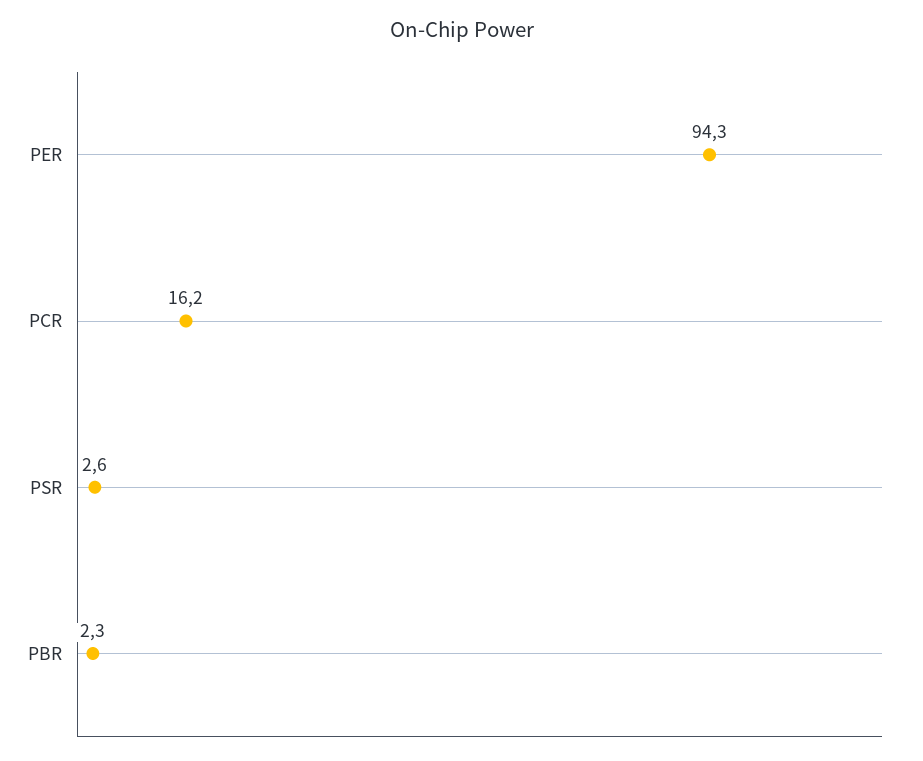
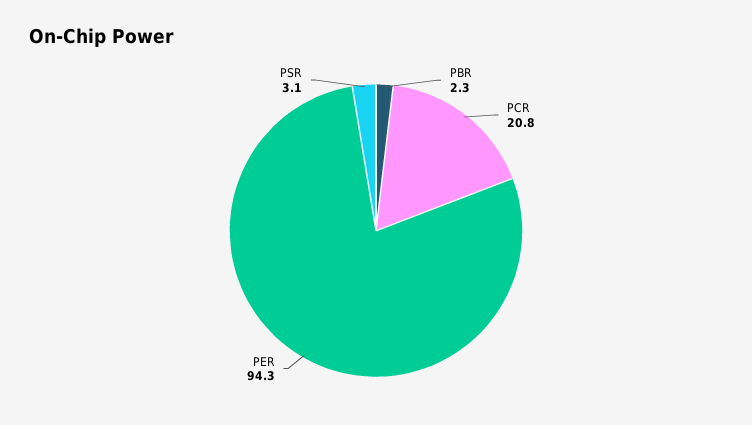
PCR: 16.2 -> 20.8
PSR: 2.6 -> 3.1

